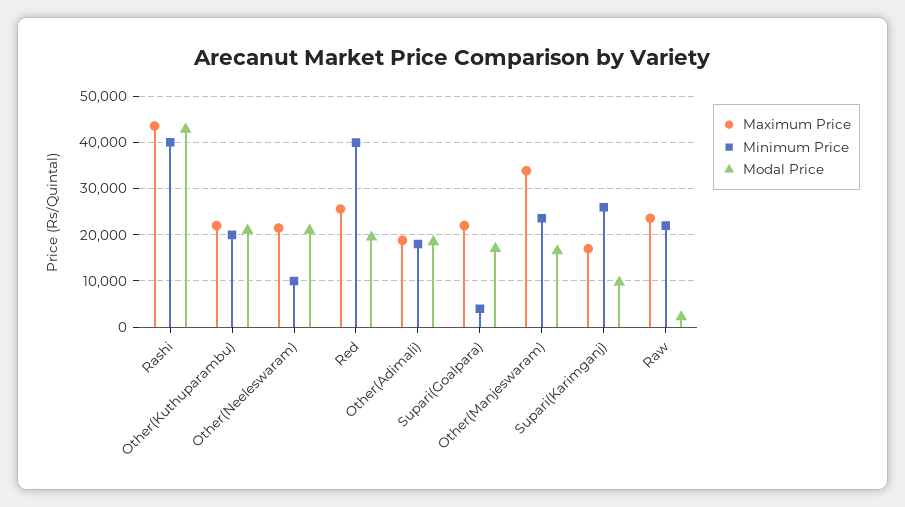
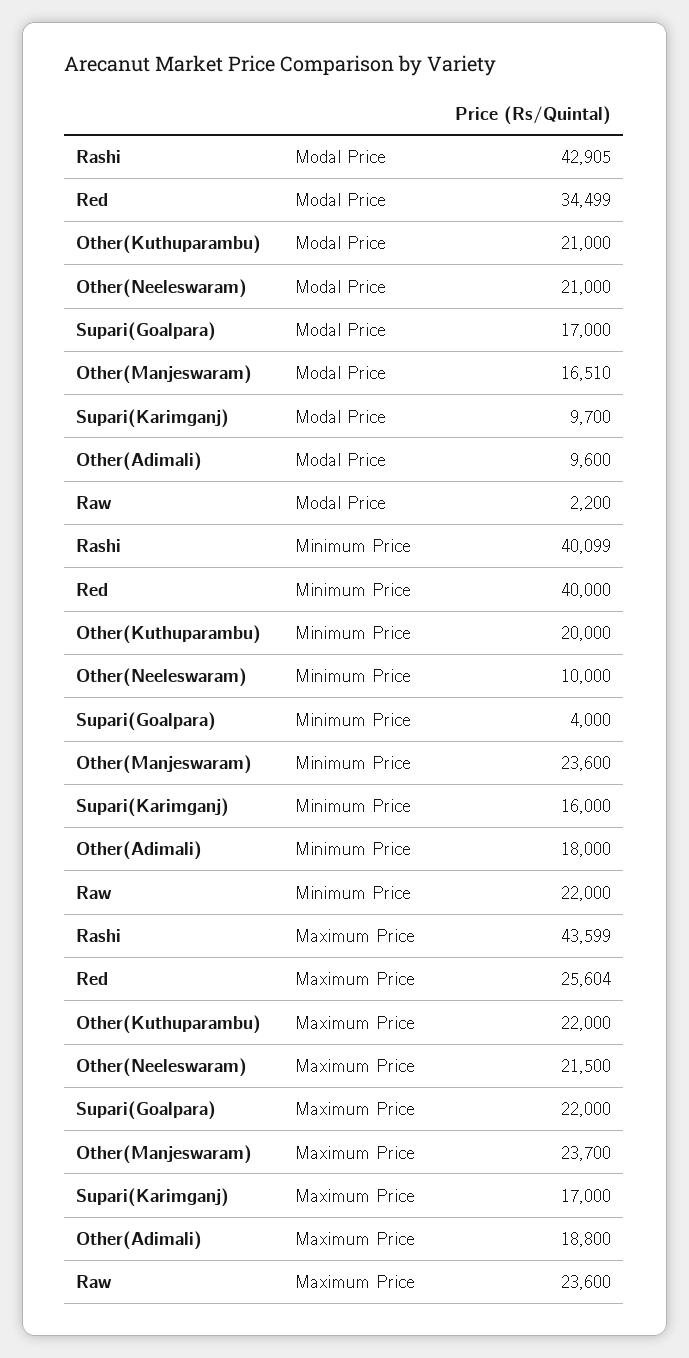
Modal Price, Red: 20000 -> 34499
Modal Price, Other(Adimali): 18000 -> 9600
Maximum Price, Other(Manjeswaram): 34000 -> 23700
Minimum Price, Supari(Karimganj): 26000 -> 16000

